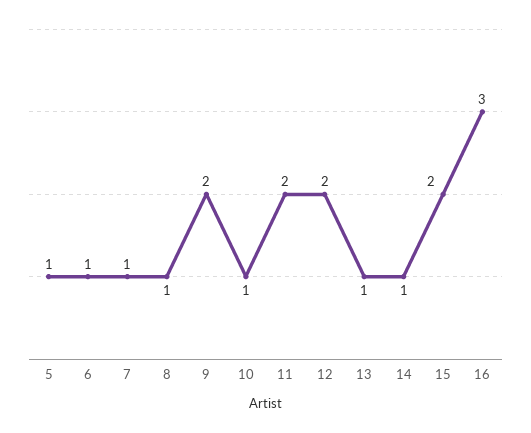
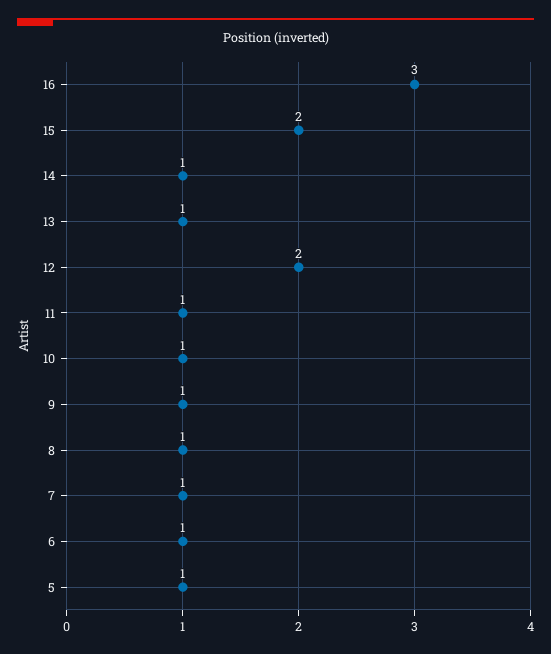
9: 2 -> 1
11: 2 -> 1

